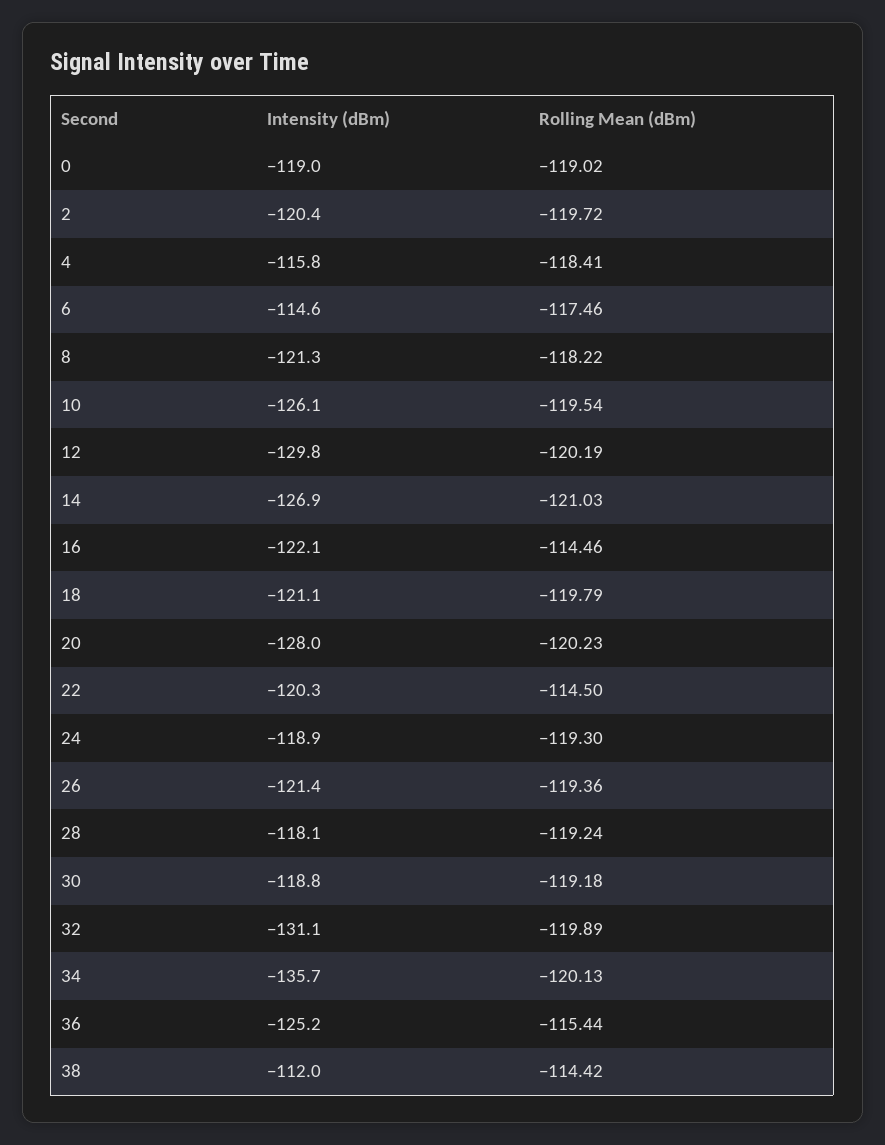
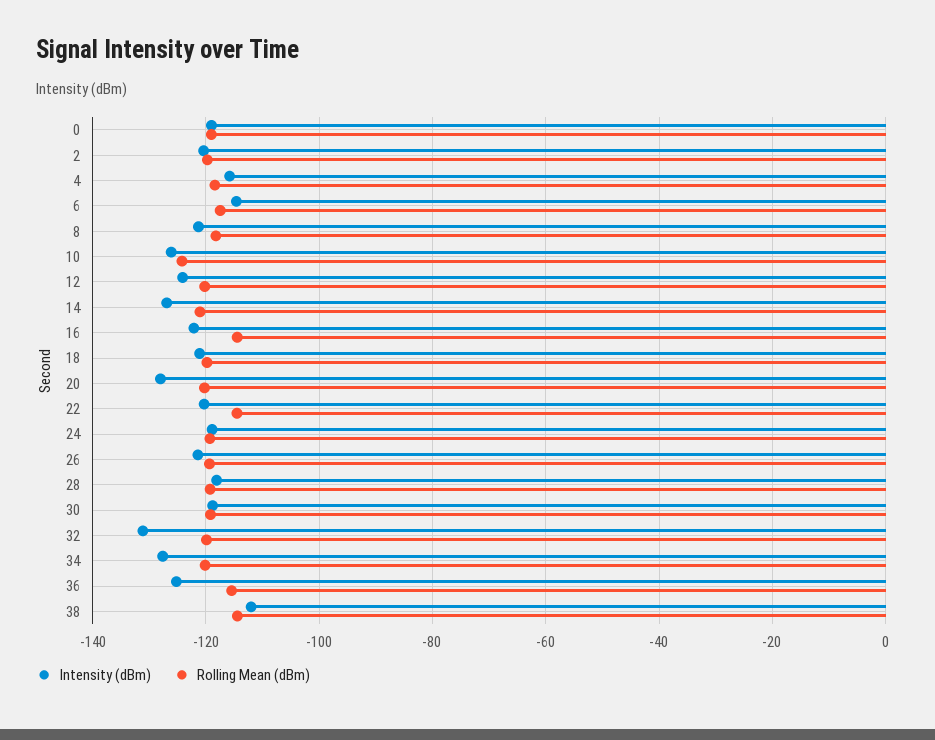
Rolling Mean (dBm), 10: -119.54 -> -124
Intensity (dBm), 12: -129.8 -> -124
Intensity (dBm), 34: -135.7 -> -128

